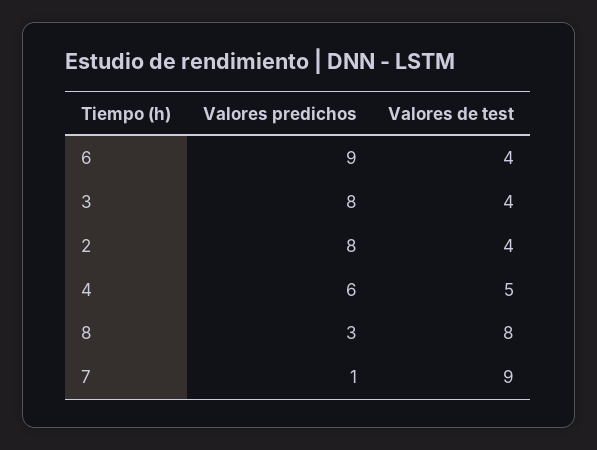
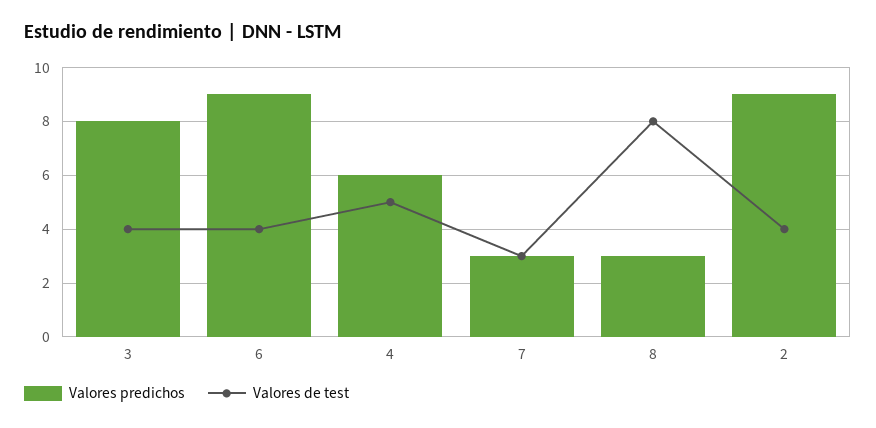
Valores predichos, 2: 8 -> 9
Valores predichos, 7: 1 -> 3
Valores de test, 7: 9 -> 3

